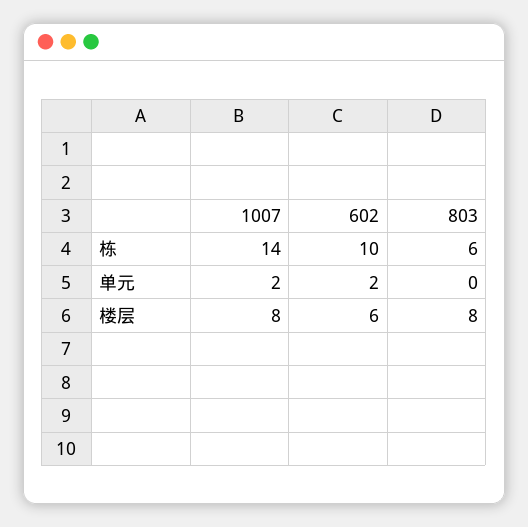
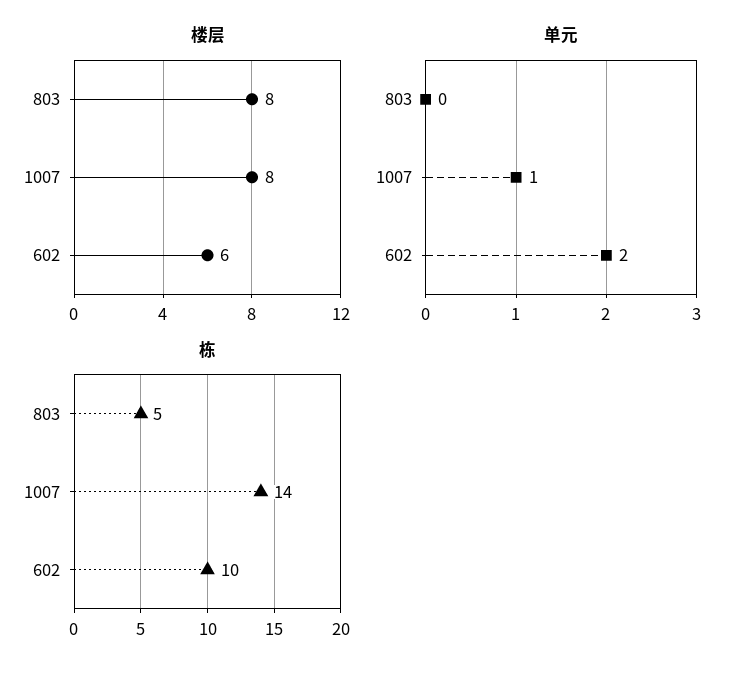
栋, 803: 6 -> 5
单元, 1007: 2 -> 1

